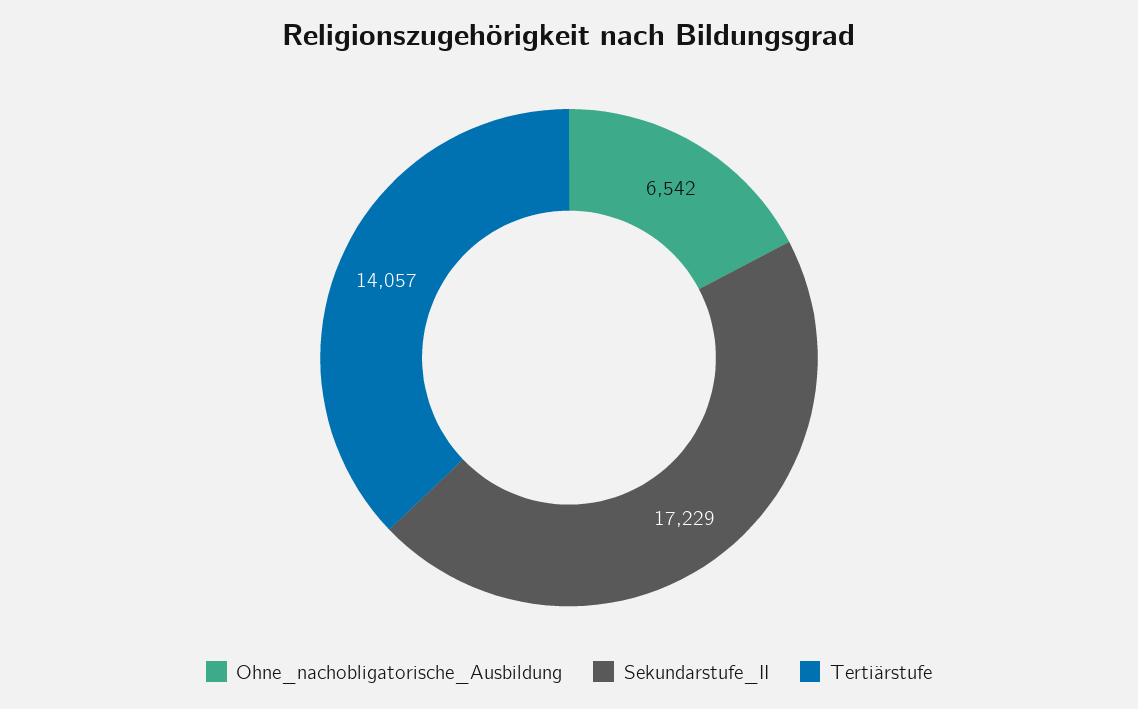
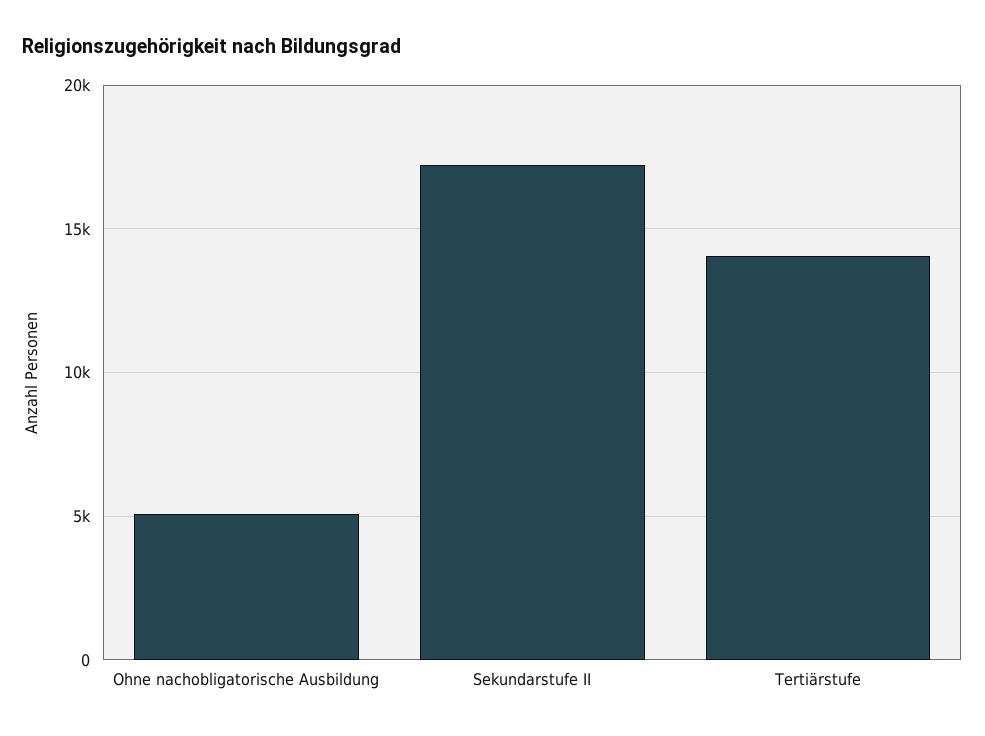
Ohne_nachobligatorische_Ausbildung: 6542 -> 5000

